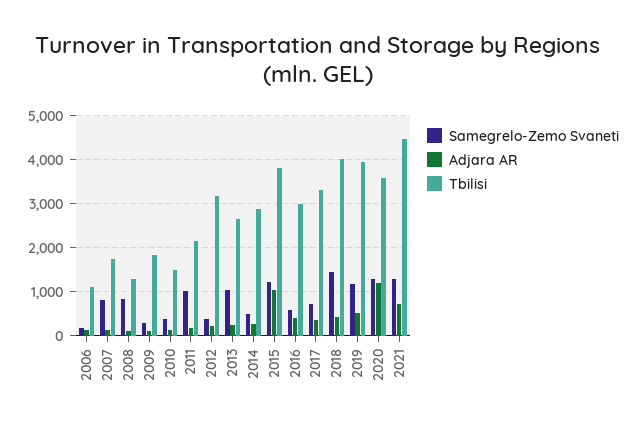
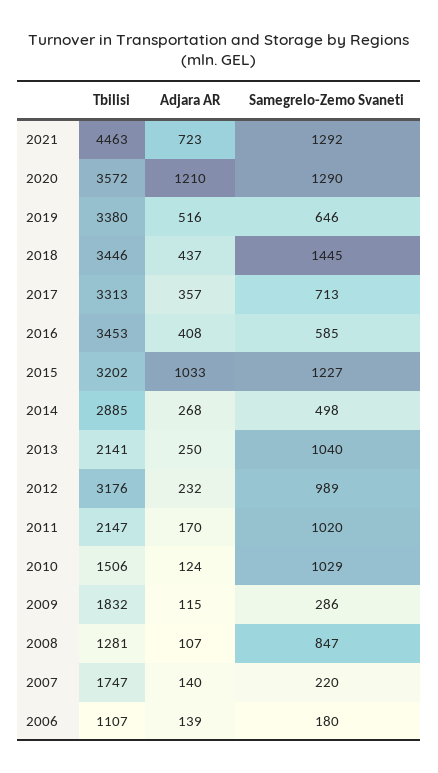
Samegrelo-Zemo Svaneti, 2007: 800 -> 220
Samegrelo-Zemo Svaneti, 2010: 400 -> 1029
Samegrelo-Zemo Svaneti, 2012: 400 -> 989
Tbilisi, 2013: 2600 -> 2141
Tbilisi, 2015: 3800 -> 3202
Tbilisi, 2016: 3000 -> 3453
Tbilisi, 2018: 4000 -> 3446
Samegrelo-Zemo Svaneti, 2019: 1200 -> 646
Tbilisi, 2019: 4000 -> 3380

